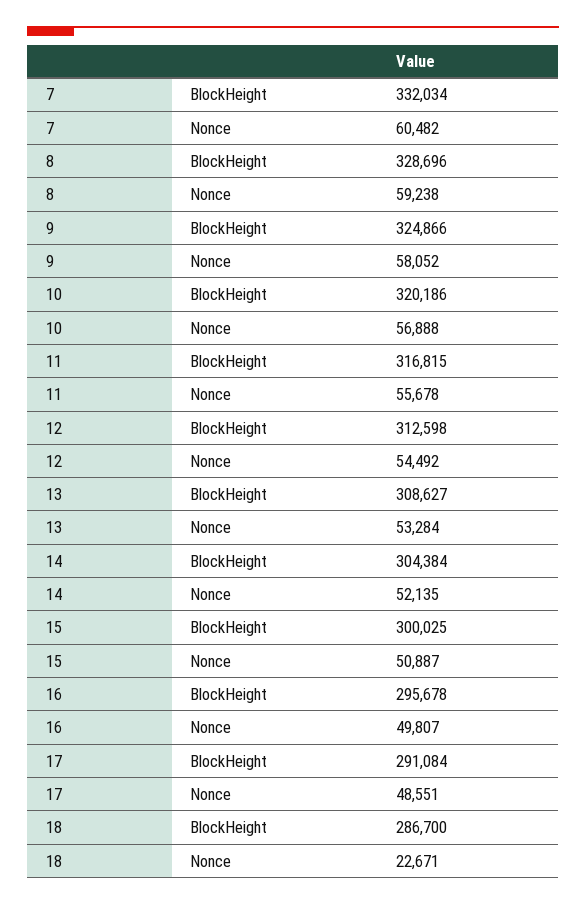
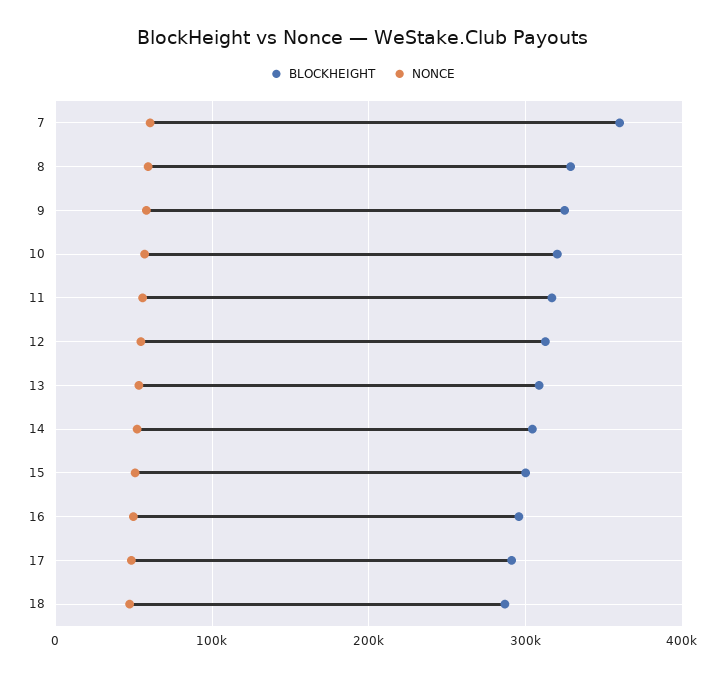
BlockHeight, 7: 332034 -> 360000
Nonce, 18: 22671 -> 50000

